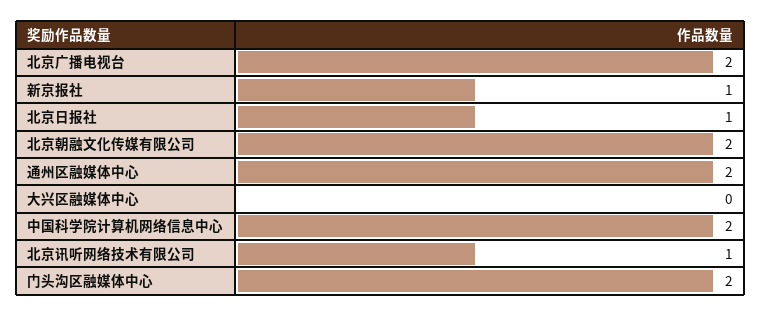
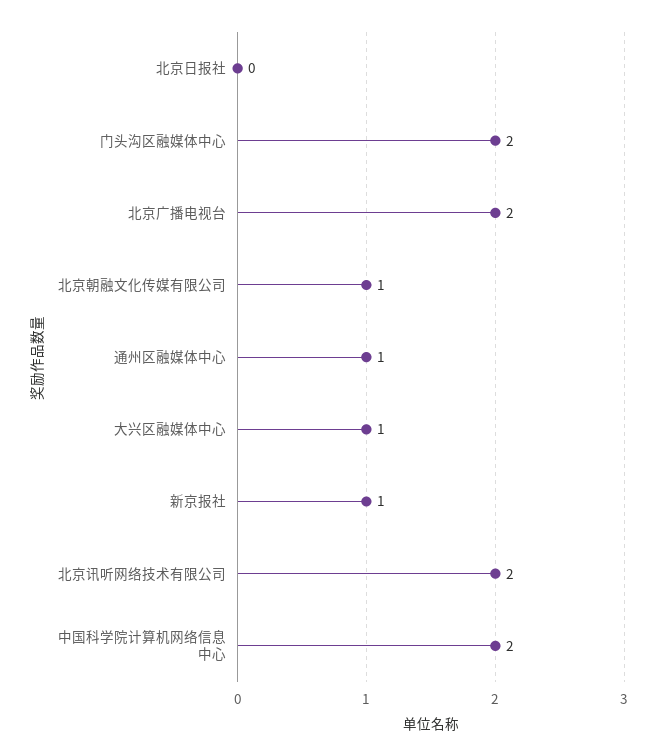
北京日报社: 1 -> 0
北京朝融文化传媒有限公司: 2 -> 1
通州区融媒体中心: 2 -> 1
大兴区融媒体中心: 0 -> 1
北京讯听网络技术有限公司: 1 -> 2

